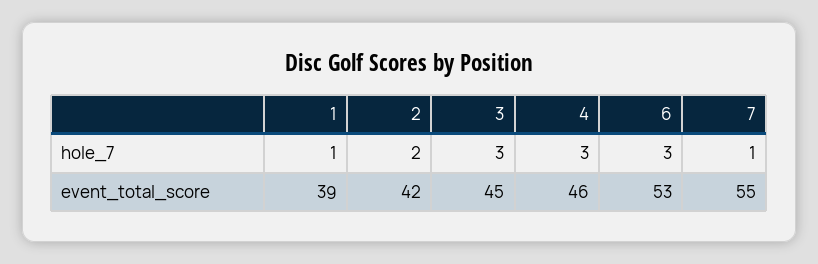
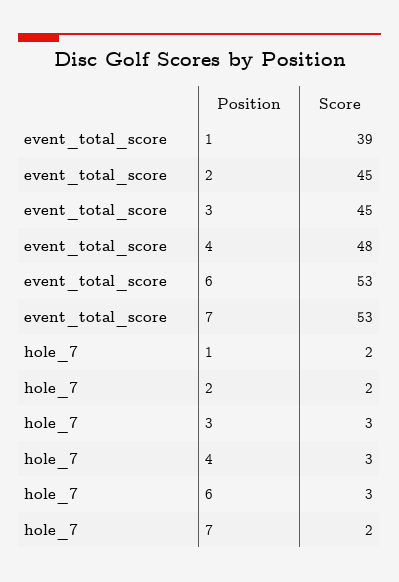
1, hole_7: 1 -> 2
7, hole_7: 1 -> 2
2, event_total_score: 42 -> 45
4, event_total_score: 46 -> 48
7, event_total_score: 55 -> 53

